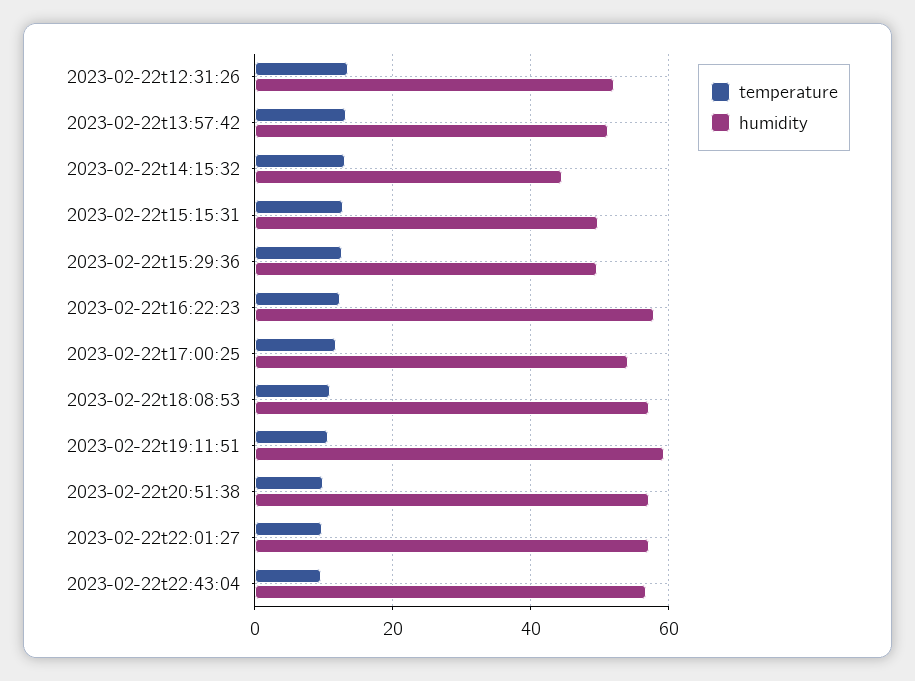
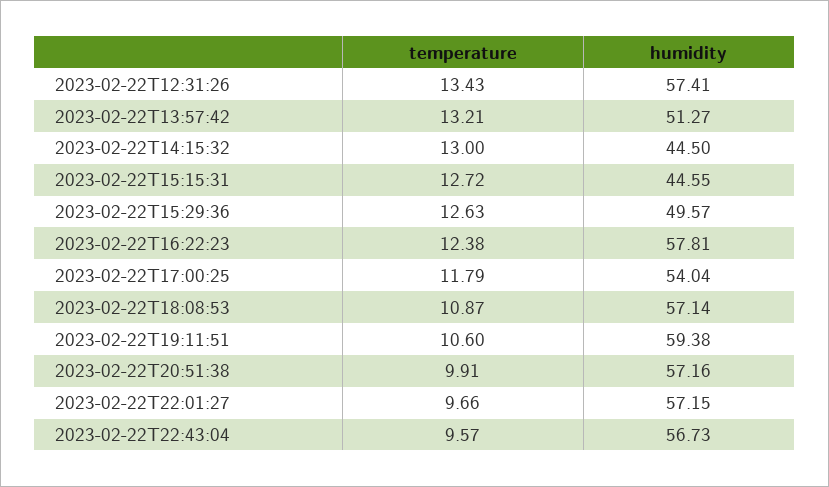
humidity, 2023-02-22t12:31:26: 52 -> 57.41
humidity, 2023-02-22t15:15:31: 50 -> 44.55

